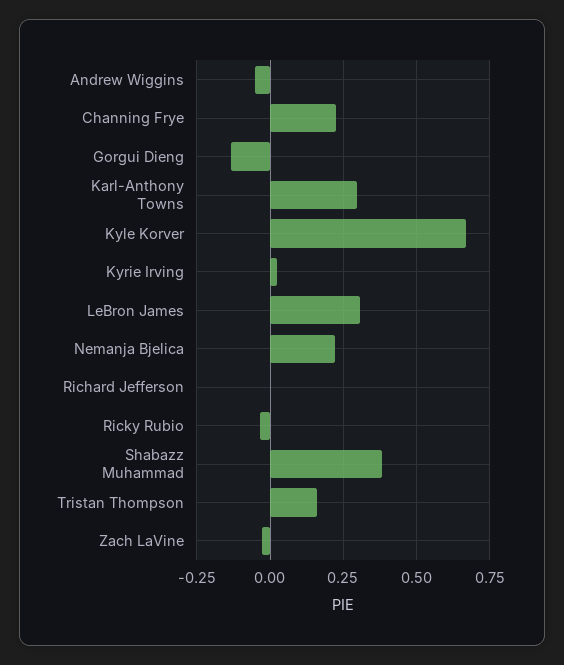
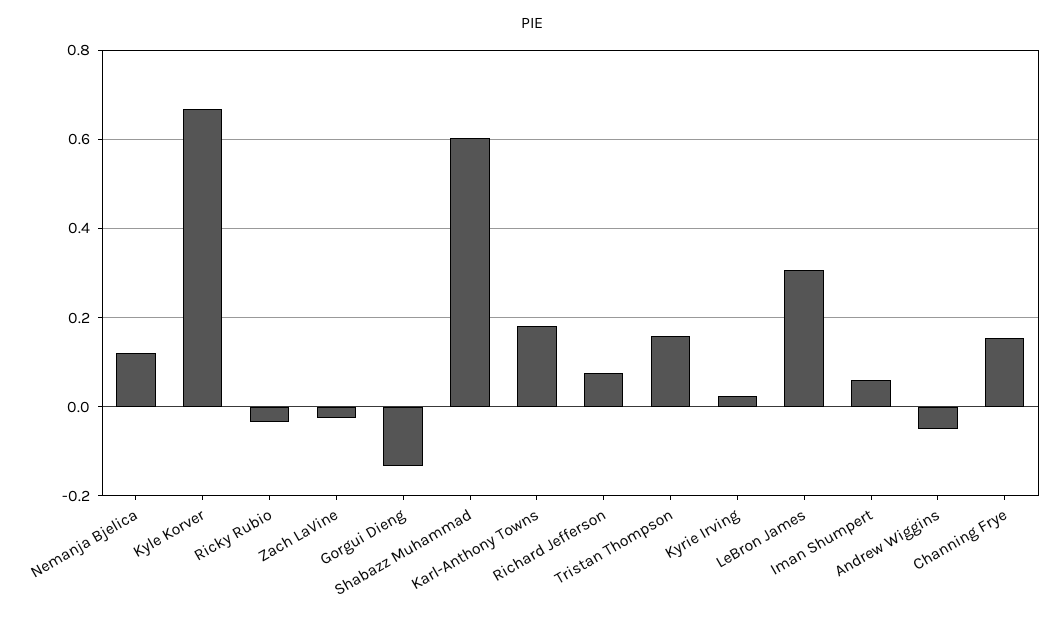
Channing Frye: 0.225 -> 0.16
Karl-Anthony Towns: 0.3 -> 0.18
Nemanja Bjelica: 0.225 -> 0.12
Richard Jefferson: 0 -> 0.08
Shabazz Muhammad: 0.375 -> 0.6
Iman Shumpert: none -> 0.06

